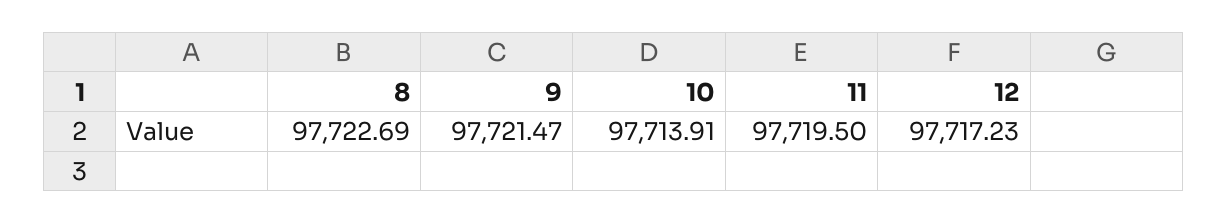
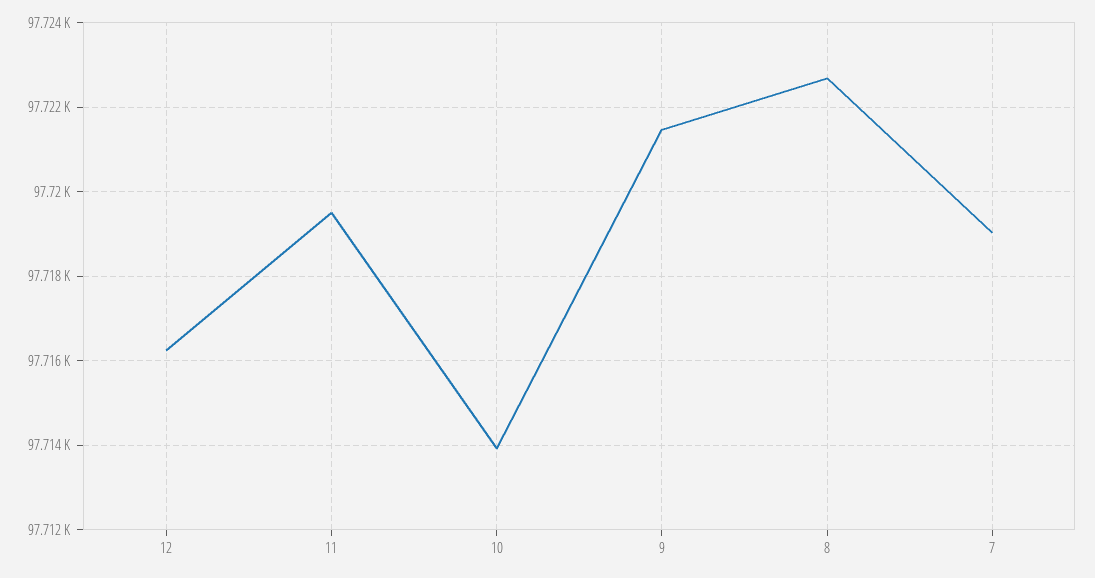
12: 97717.23 -> 97716.2
7: none -> 97719

